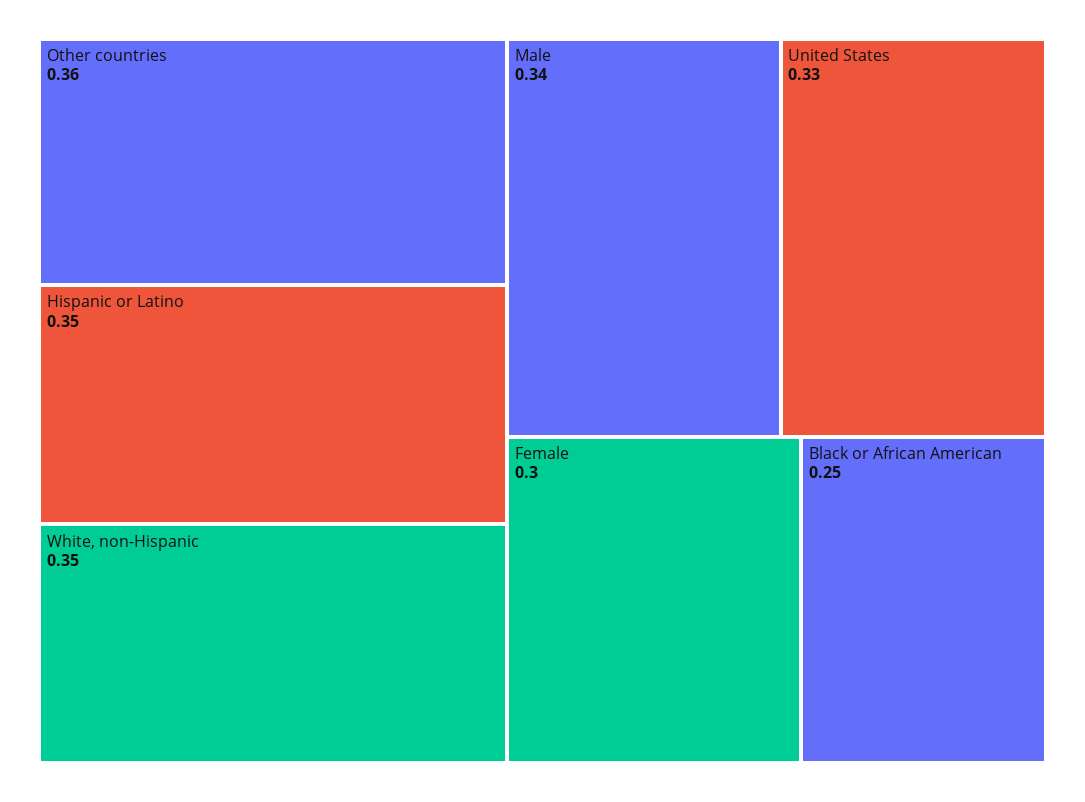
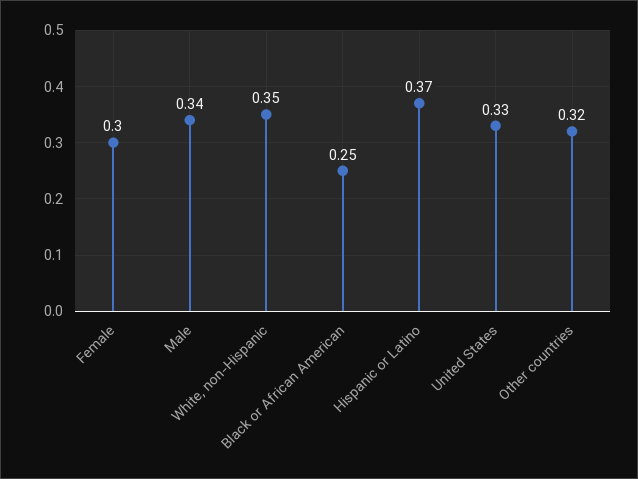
Other countries: 0.36 -> 0.32
Hispanic or Latino: 0.35 -> 0.37

